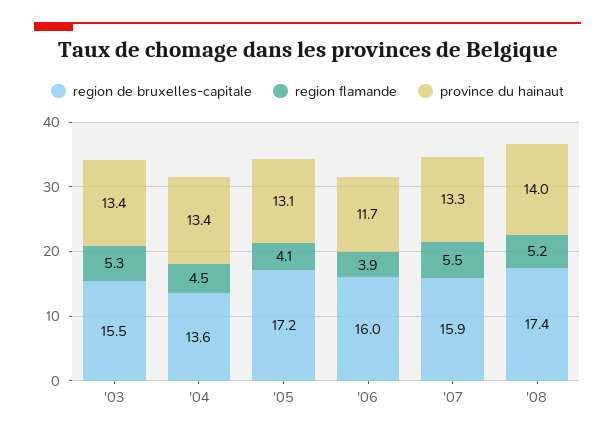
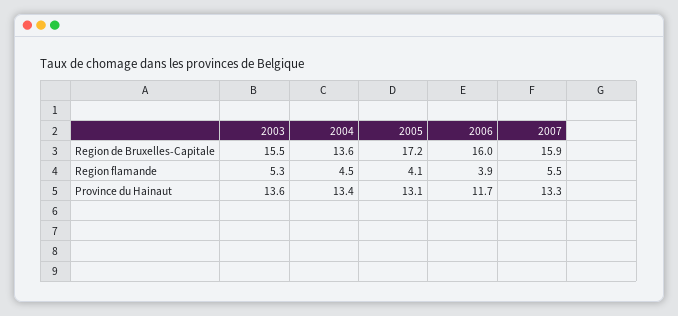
province du hainaut, '03: 13.4 -> 13.6
region de bruxelles-capitale, '08: 17.4 -> none
region flamande, '08: 5.2 -> none
province du hainaut, '08: 14 -> none

